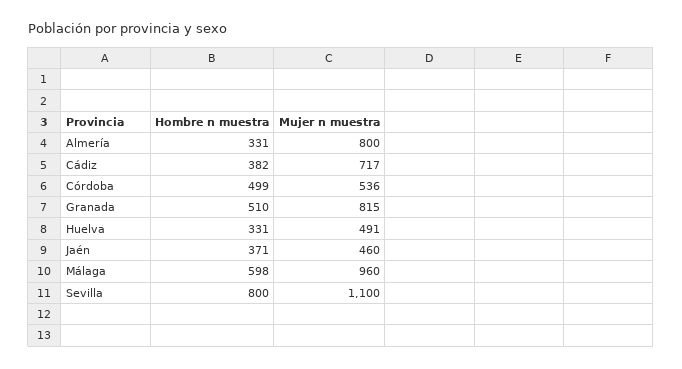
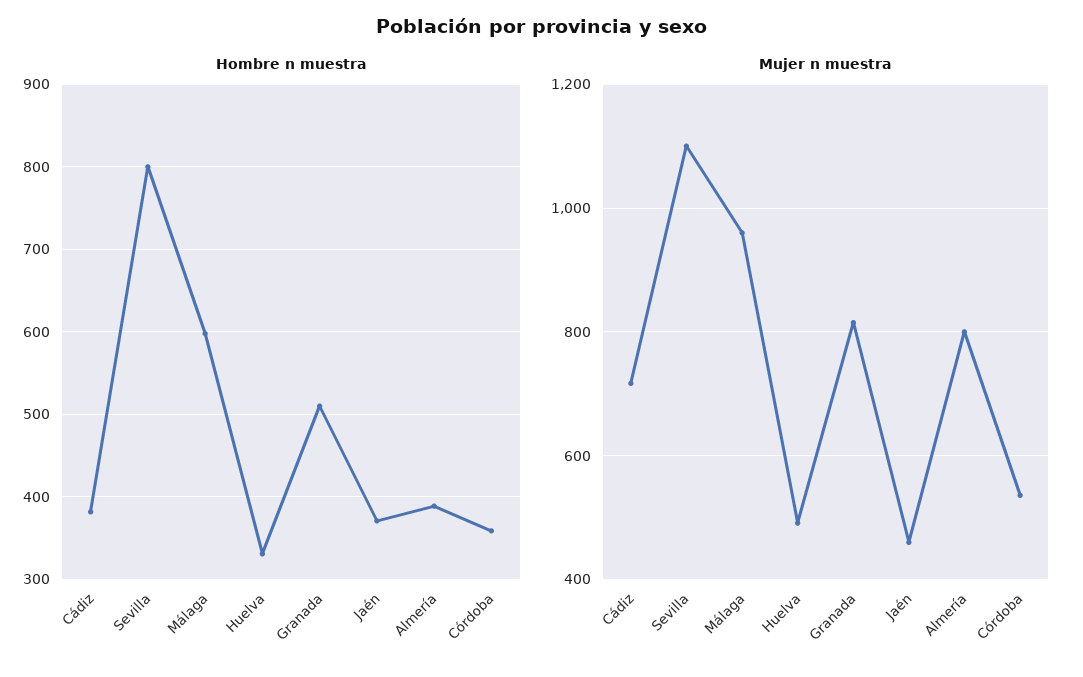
Hombre n muestra, Almería: 331 -> 390
Hombre n muestra, Córdoba: 499 -> 360

